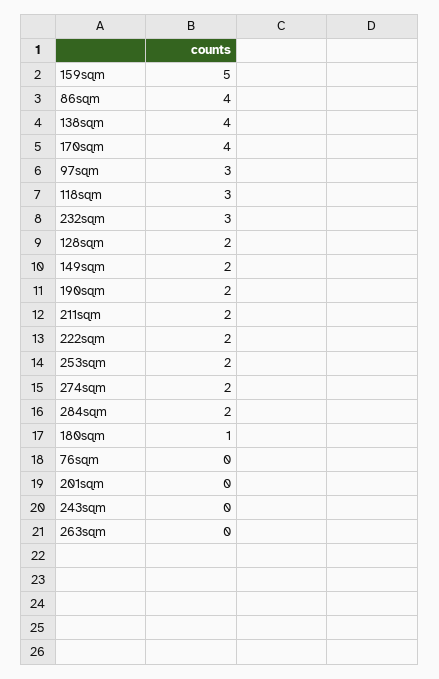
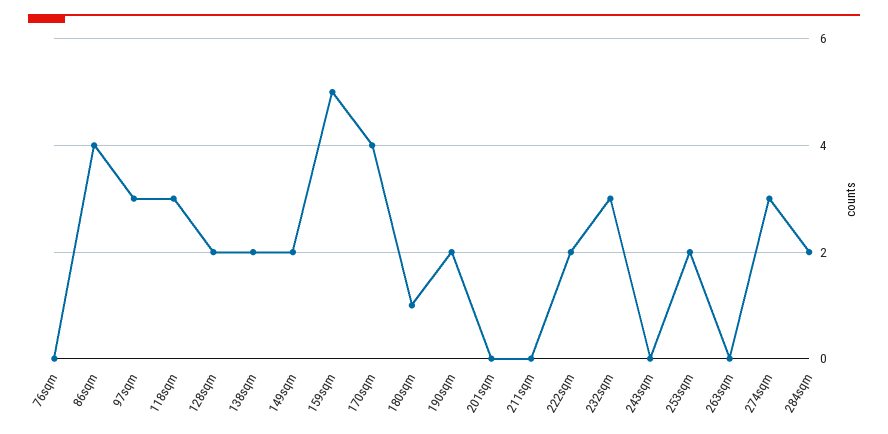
138sqm: 4 -> 2
211sqm: 2 -> 0
274sqm: 2 -> 3

